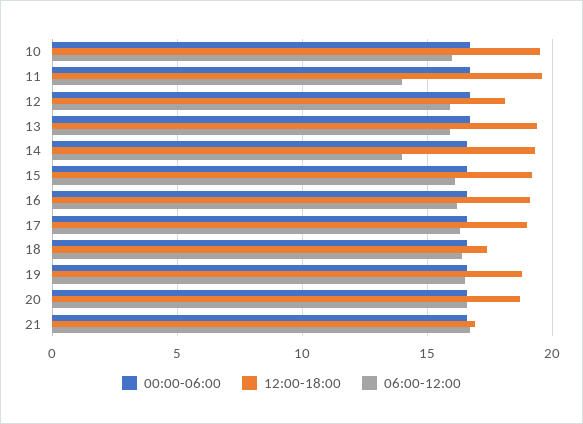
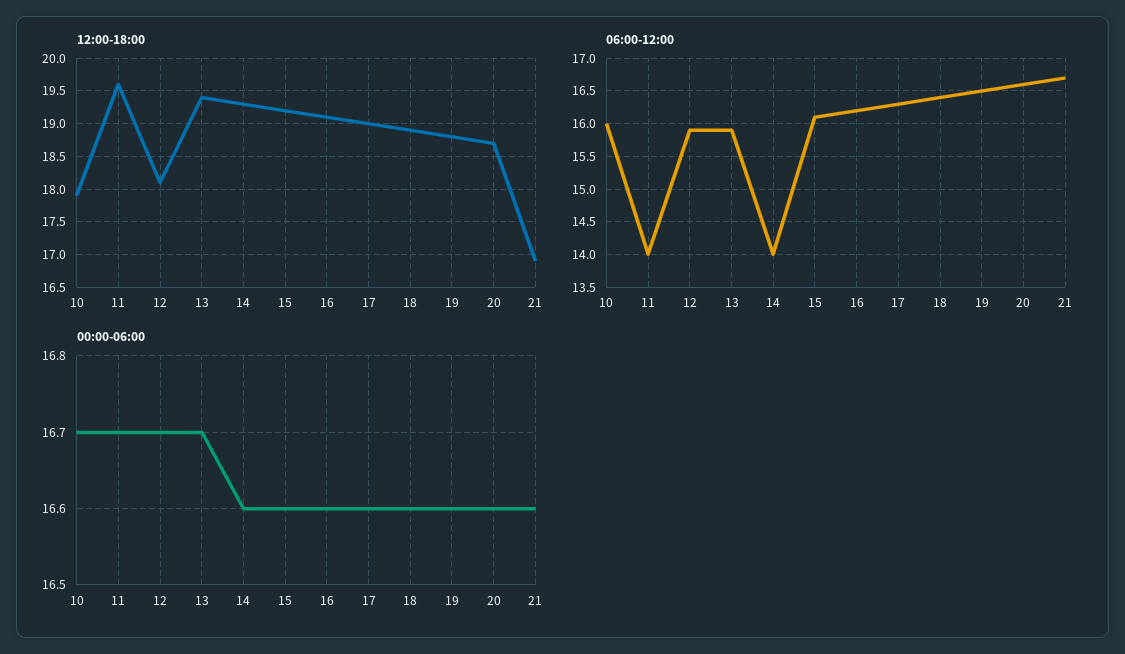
12:00-18:00, 10: 19.5 -> 17.9
12:00-18:00, 18: 17.5 -> 18.9

